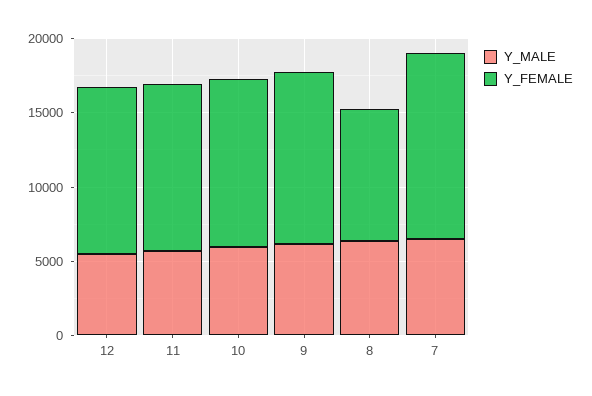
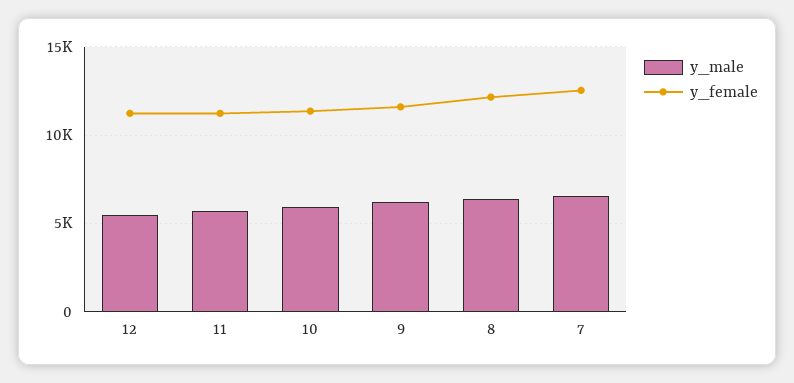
Y_FEMALE, 8: 9000 -> 12000

